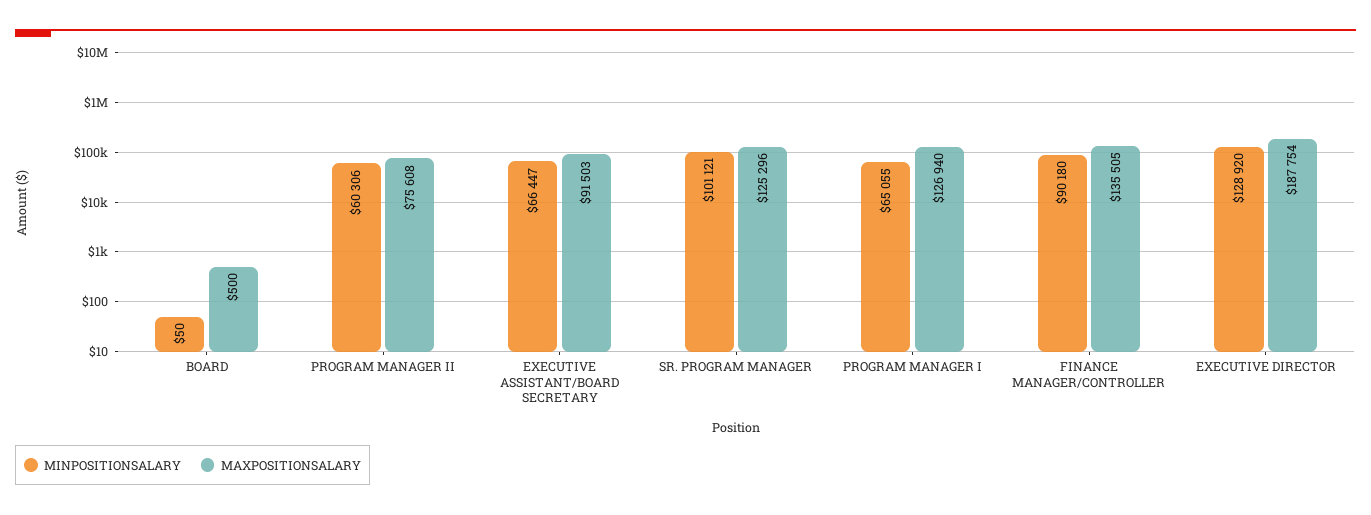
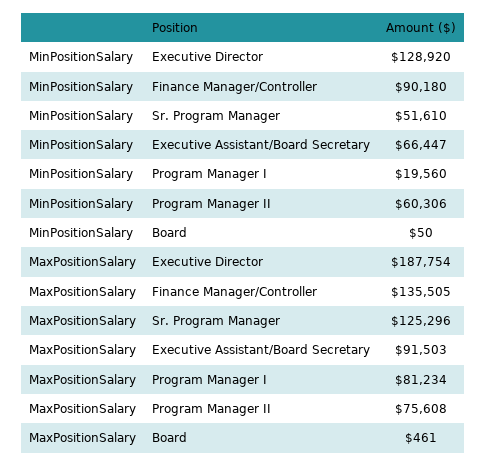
MAXPOSITIONSALARY, BOARD: 500 -> 461
MINPOSITIONSALARY, SR. PROGRAM MANAGER: 101121 -> 51610
MINPOSITIONSALARY, PROGRAM MANAGER I: 65055 -> 19560
MAXPOSITIONSALARY, PROGRAM MANAGER I: 126940 -> 81234

